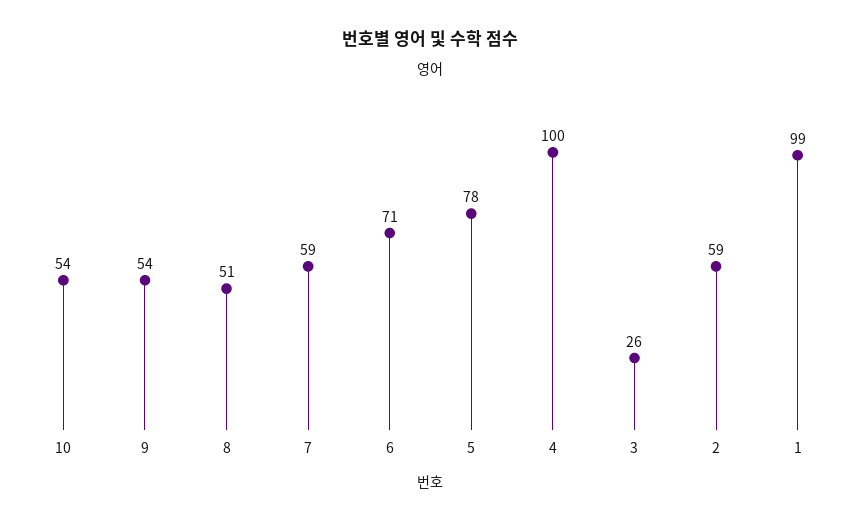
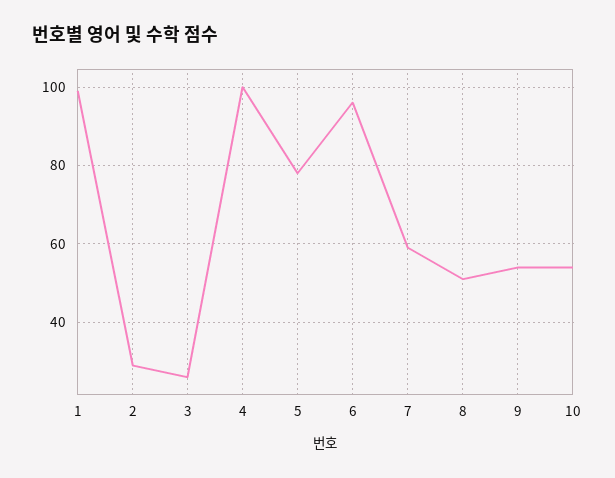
6: 71 -> 95
2: 59 -> 30

